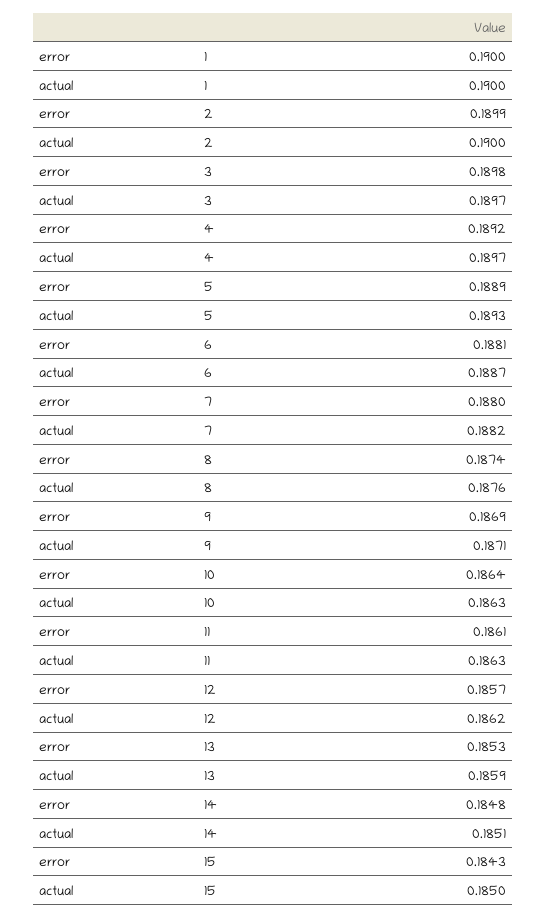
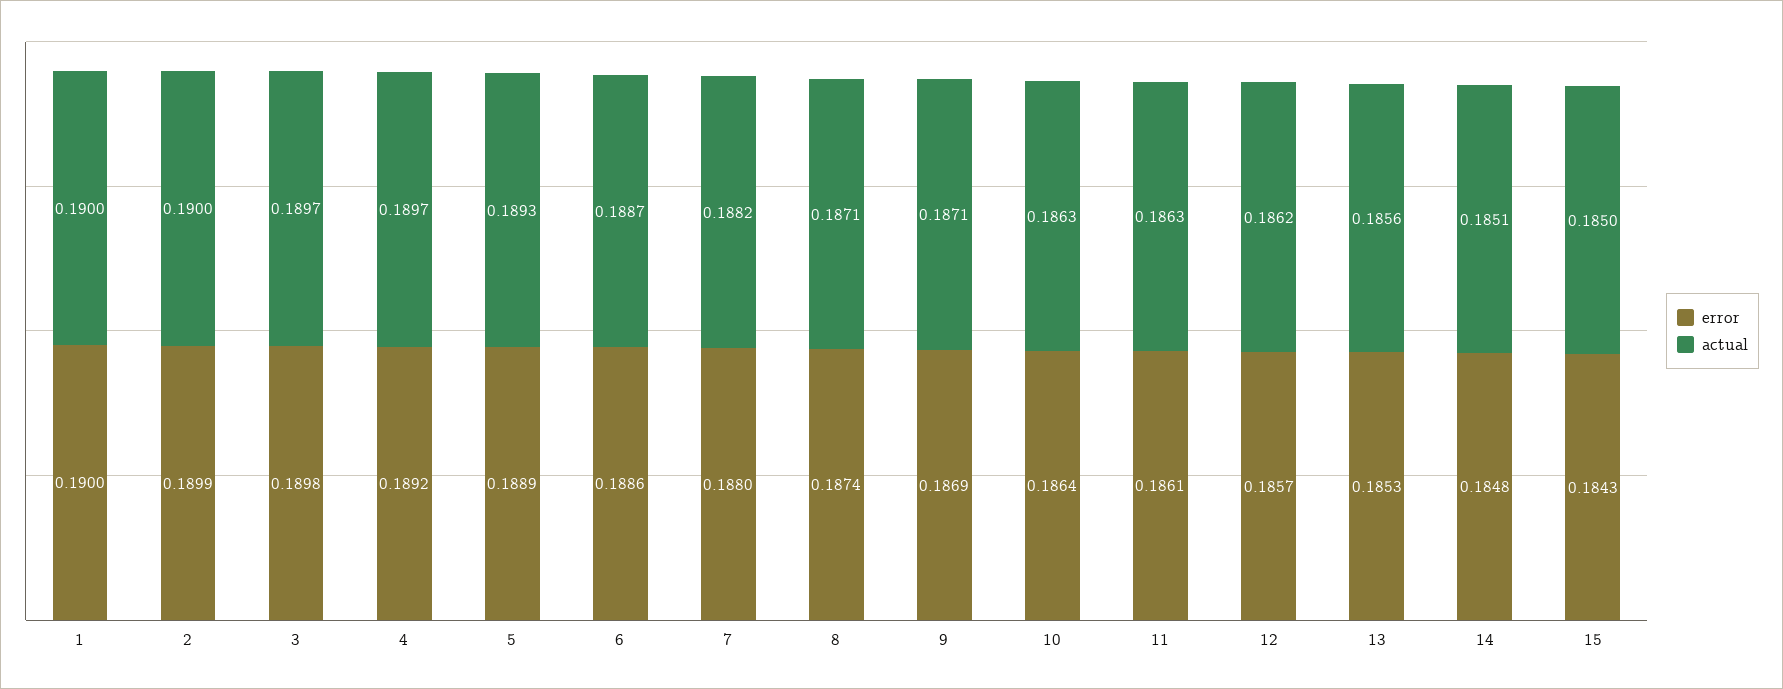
error, 6: 0.1881 -> 0.1886
actual, 8: 0.1876 -> 0.1871
actual, 13: 0.1859 -> 0.1856

